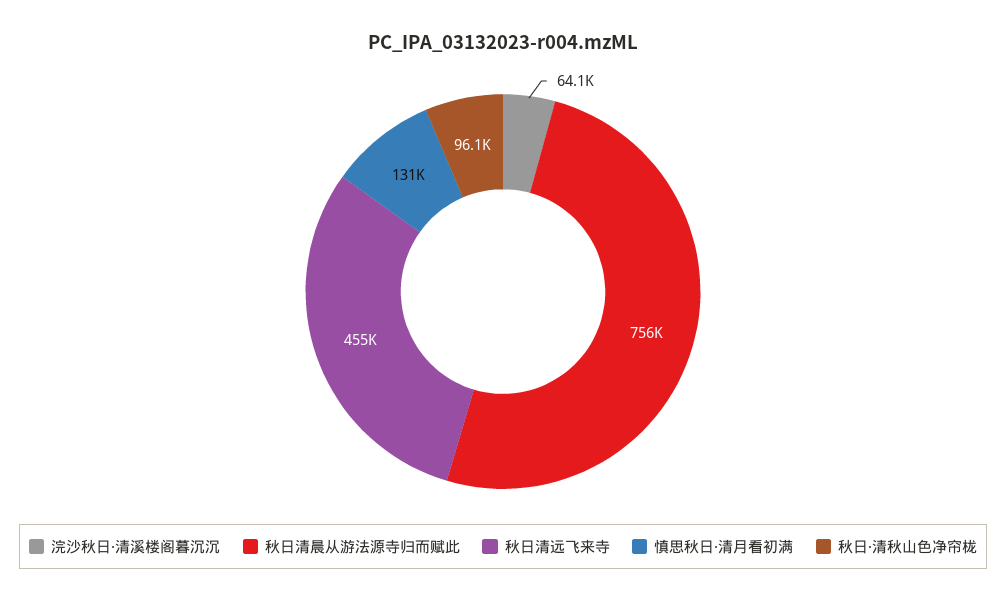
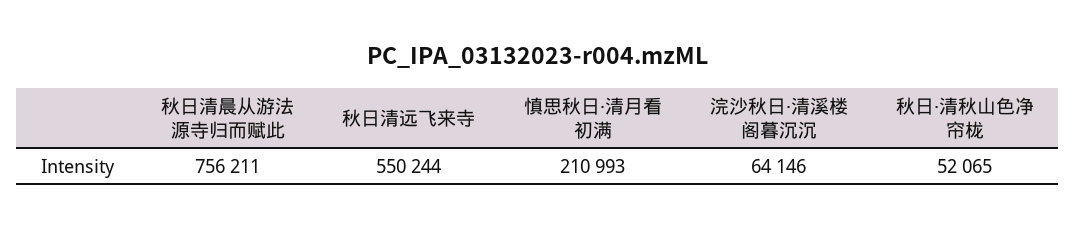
秋日清远飞来寺: 455000 -> 550244
慎思秋日·清月看初满: 131000 -> 210993
秋日·清秋山色净帘栊: 96100 -> 52065

